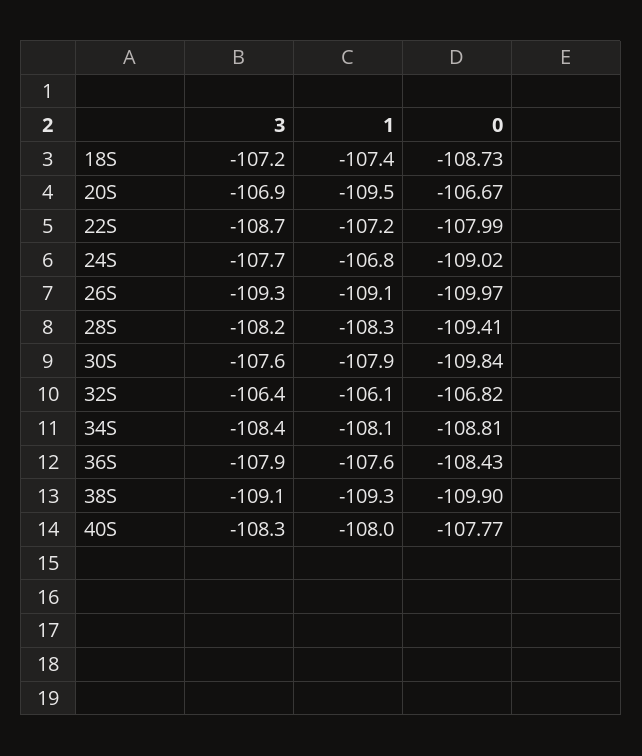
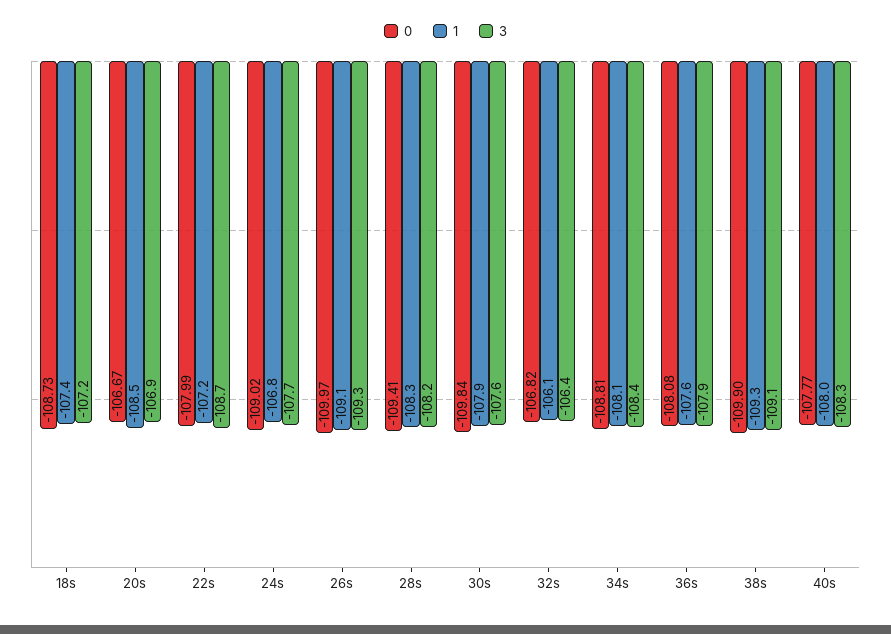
1, 20S: -109.5 -> -108.5
0, 36S: -108.43 -> -108.08

